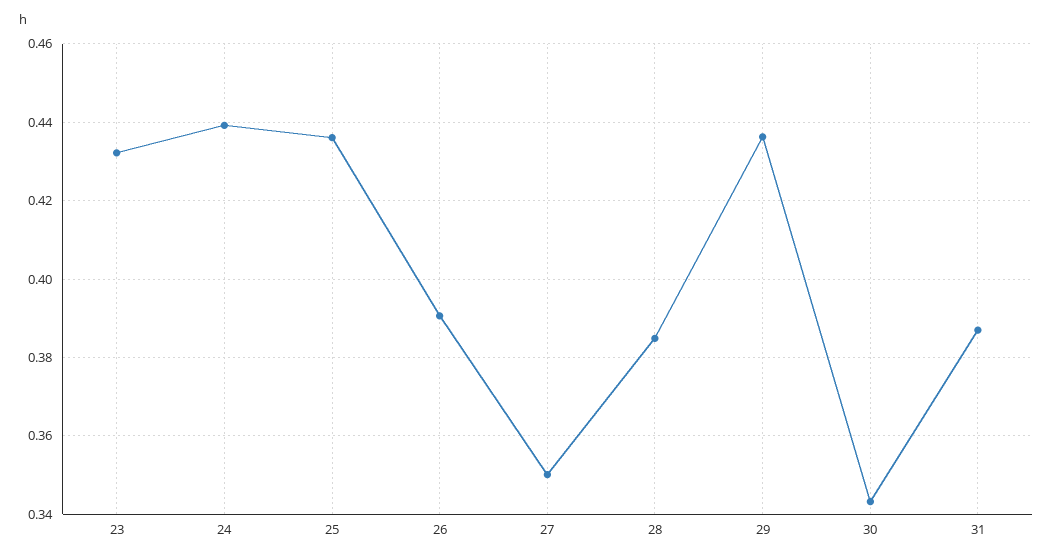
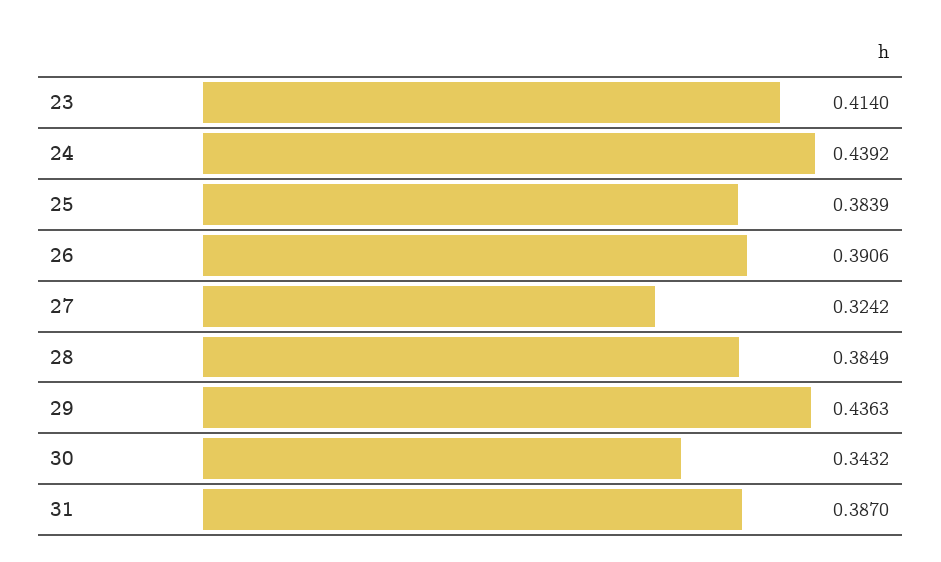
23: 0.432 -> 0.414
25: 0.436 -> 0.3839
27: 0.35 -> 0.3242

